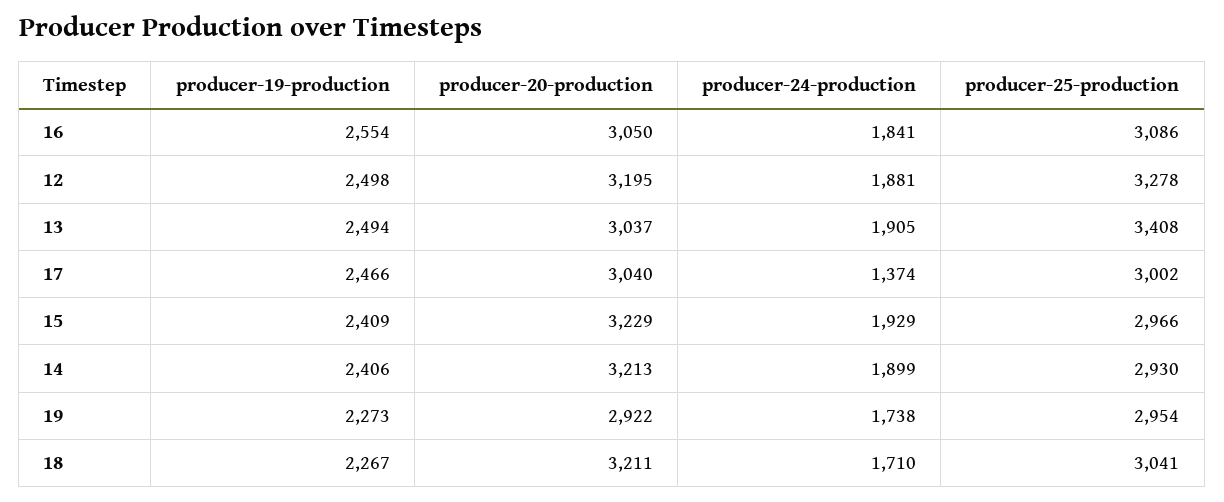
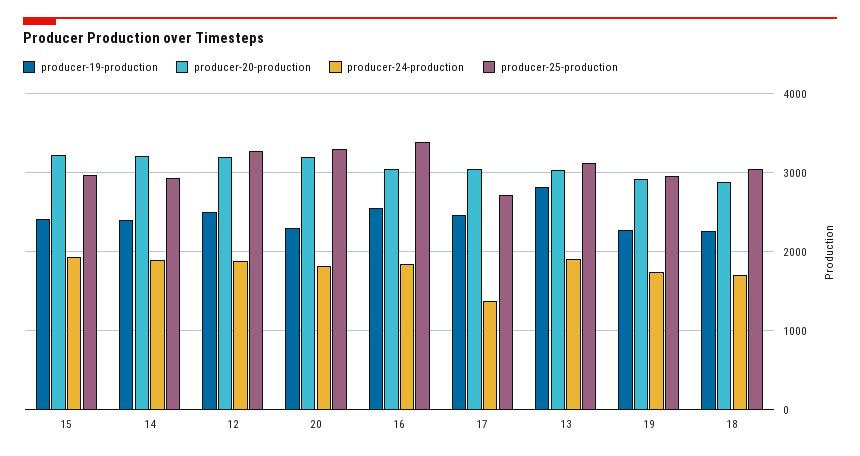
producer-25-production, 16: 3086 -> 3400
producer-19-production, 13: 2494 -> 2800
producer-25-production, 13: 3408 -> 3100
producer-25-production, 17: 3002 -> 2700
producer-20-production, 18: 3211 -> 2900
producer-19-production, 20: none -> 2300
producer-20-production, 20: none -> 3200
producer-24-production, 20: none -> 1800
producer-25-production, 20: none -> 3300

